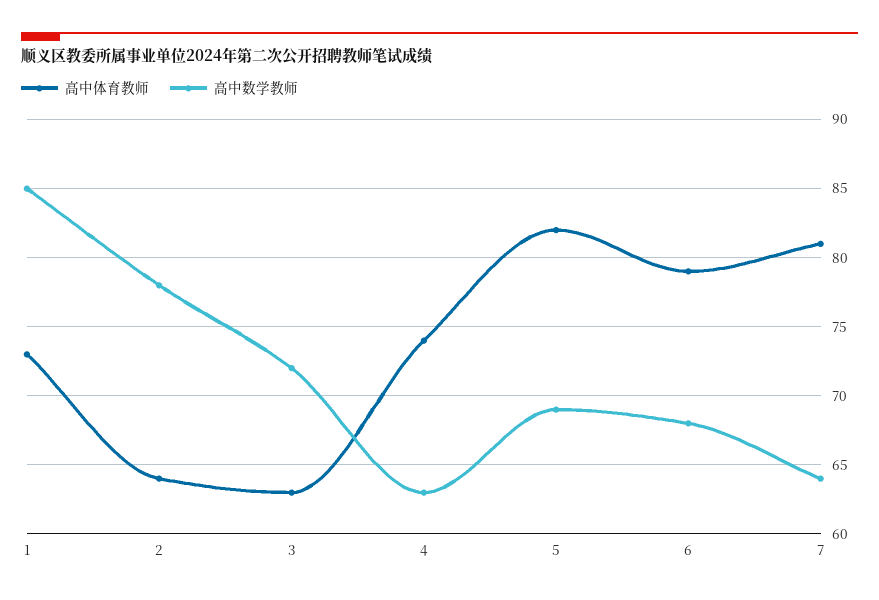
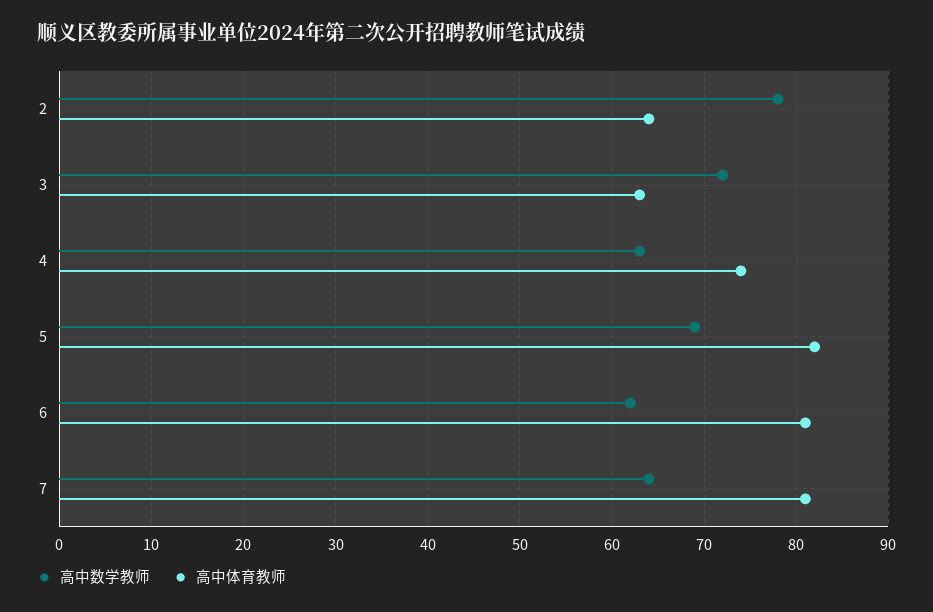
高中体育教师, 1: 73 -> none
高中数学教师, 1: 85 -> none
高中体育教师, 6: 79 -> 81
高中数学教师, 6: 68 -> 62

